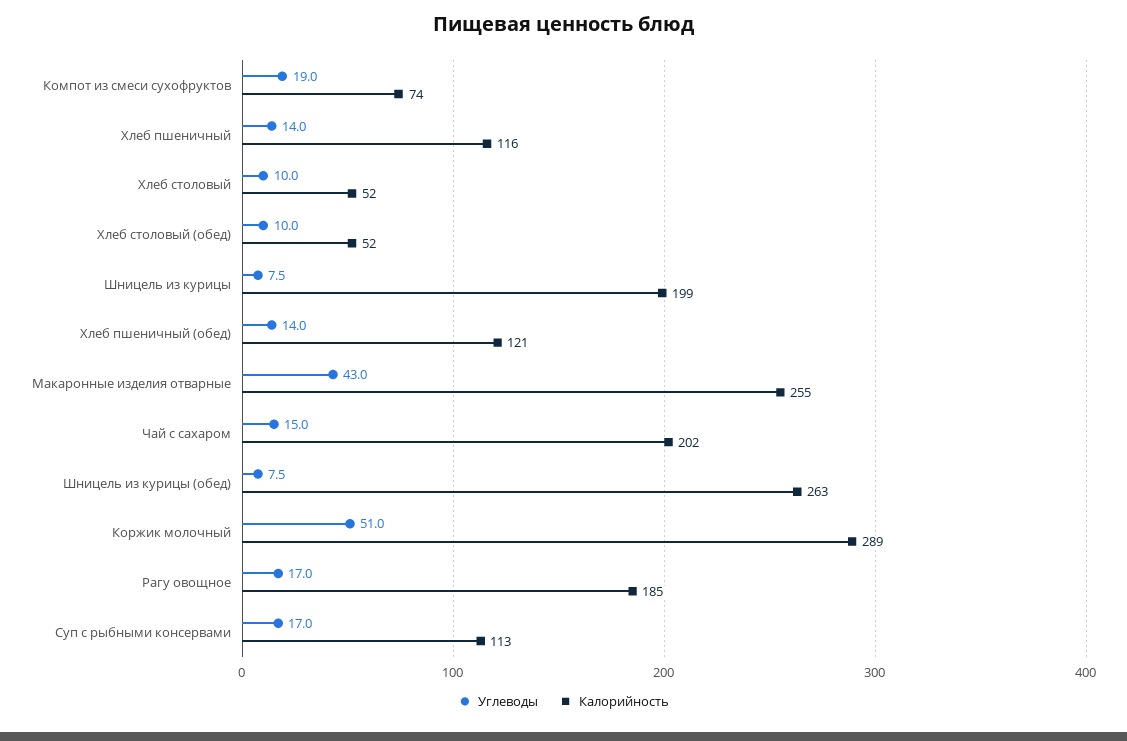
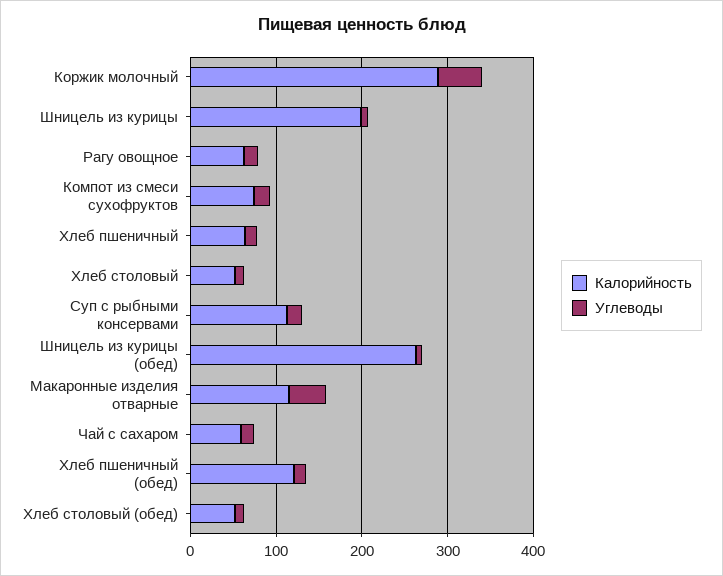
Калорийность, Хлеб пшеничный: 116 -> 60
Калорийность, Макаронные изделия отварные: 255 -> 120
Калорийность, Чай с сахаром: 202 -> 60
Калорийность, Рагу овощное: 185 -> 60

